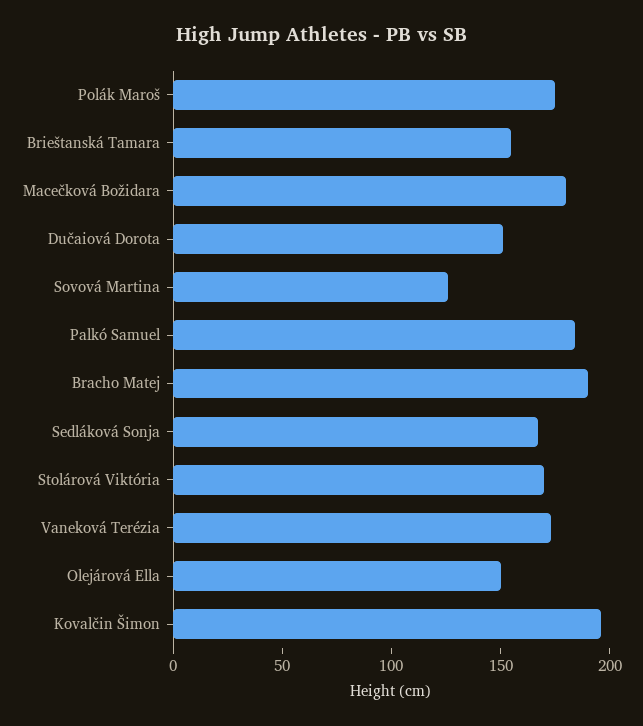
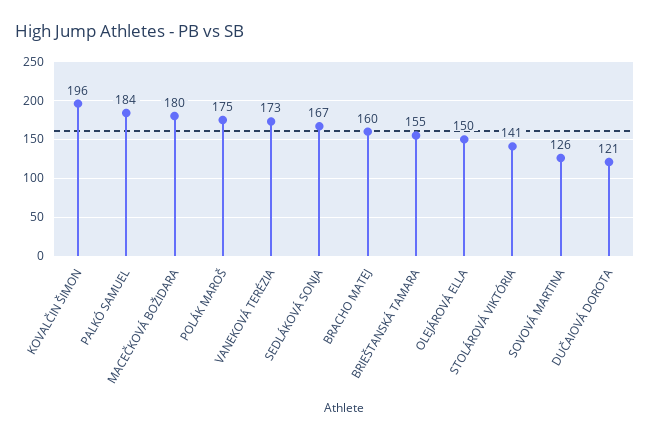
Dučaiová Dorota: 150 -> 121
Bracho Matej: 190 -> 160
Stolárová Viktória: 170 -> 141

